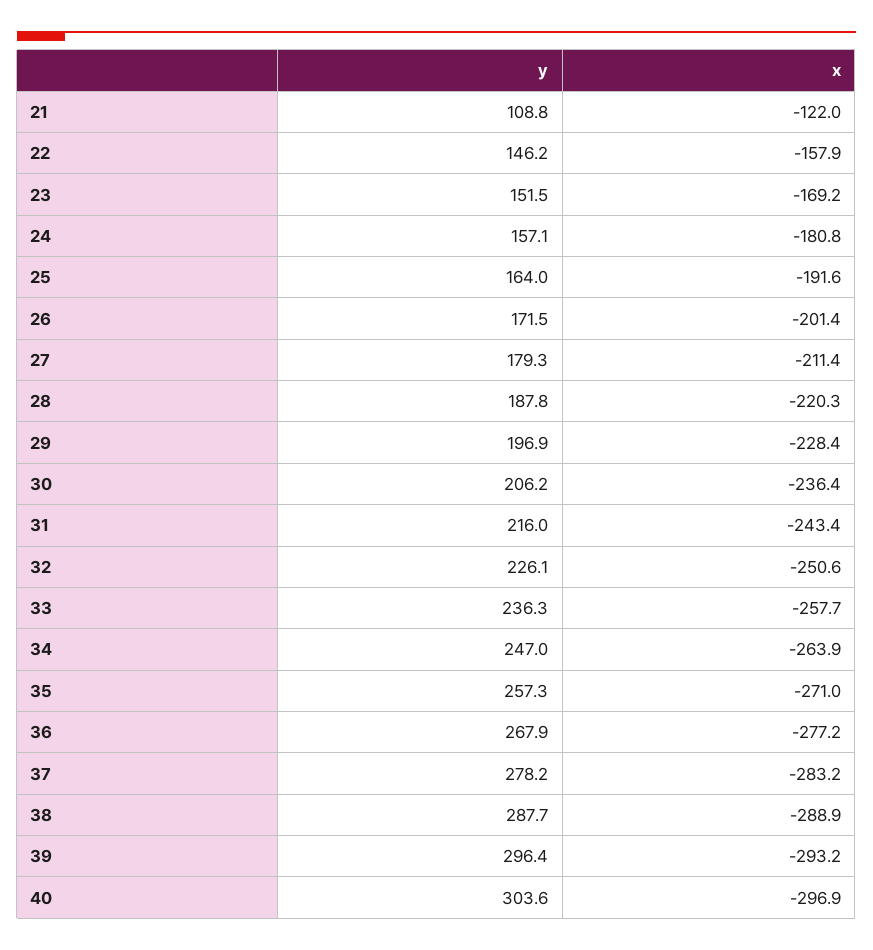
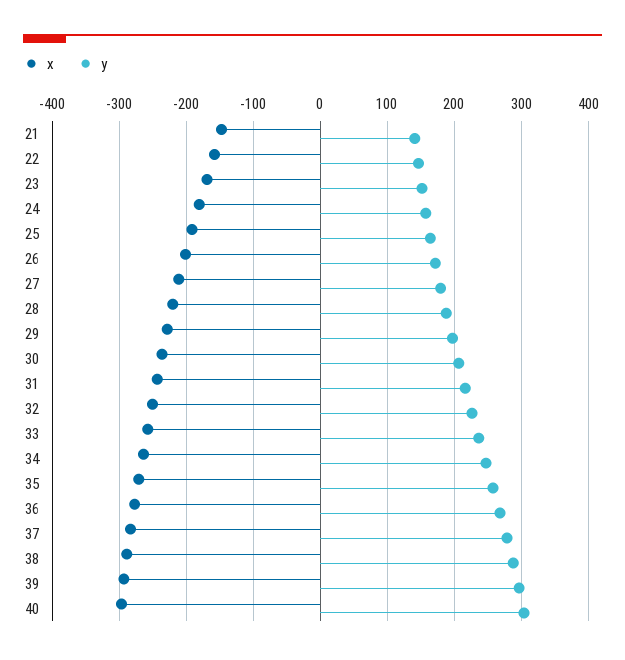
y, 21: 108.8 -> 140
x, 21: -122 -> -150

